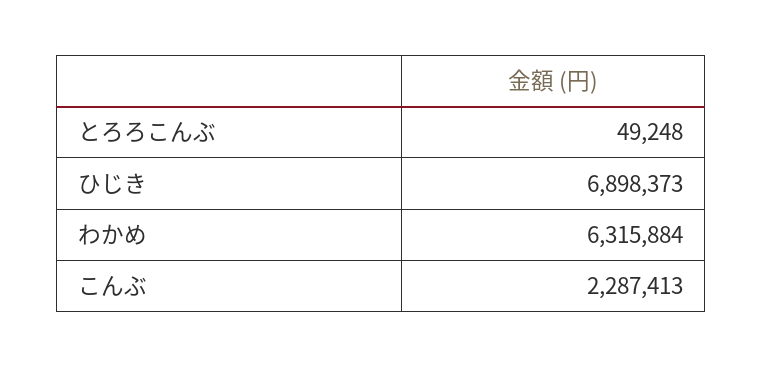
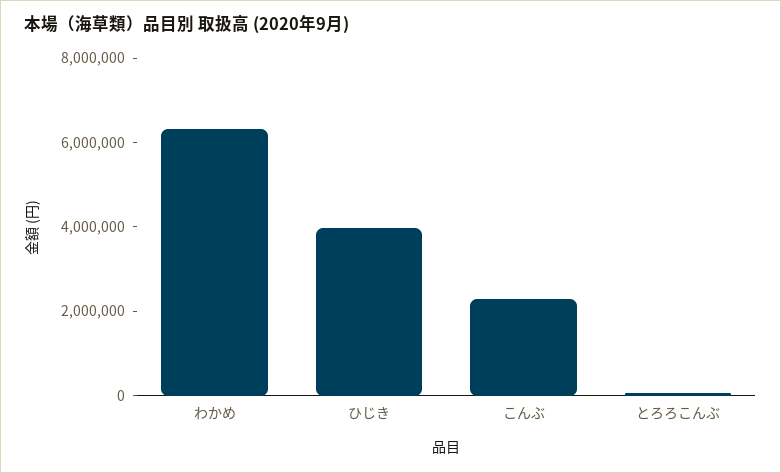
ひじき: 6898373 -> 4000000

